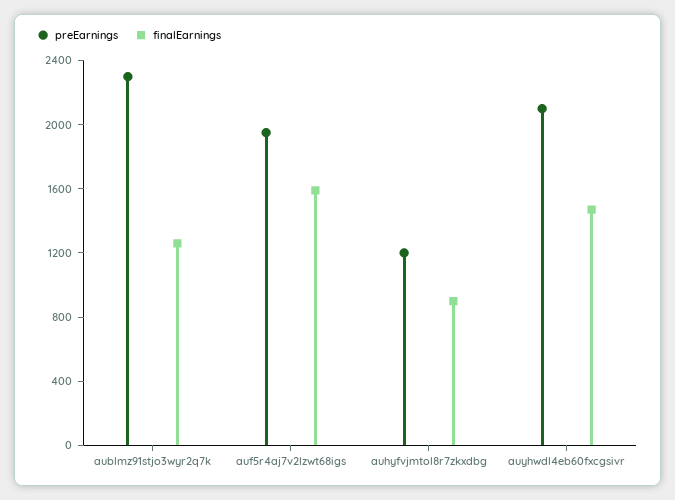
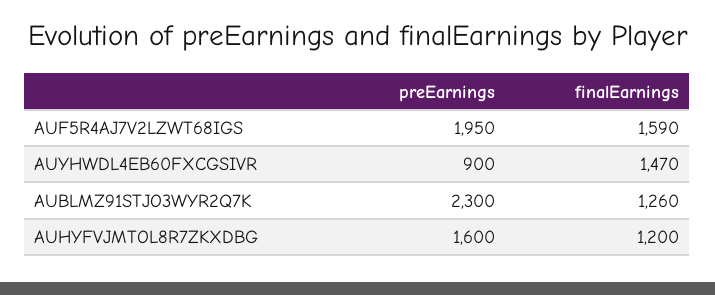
preEarnings, auhyfvjmtol8r7zkxdbg: 1200 -> 1600
finalEarnings, auhyfvjmtol8r7zkxdbg: 900 -> 1200
preEarnings, auyhwdl4eb60fxcgsivr: 2100 -> 900

